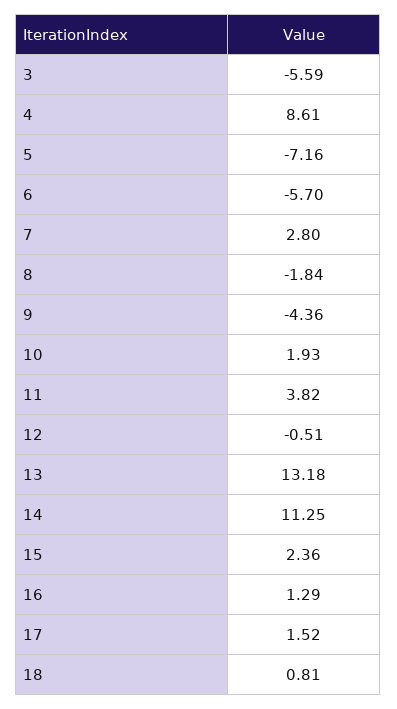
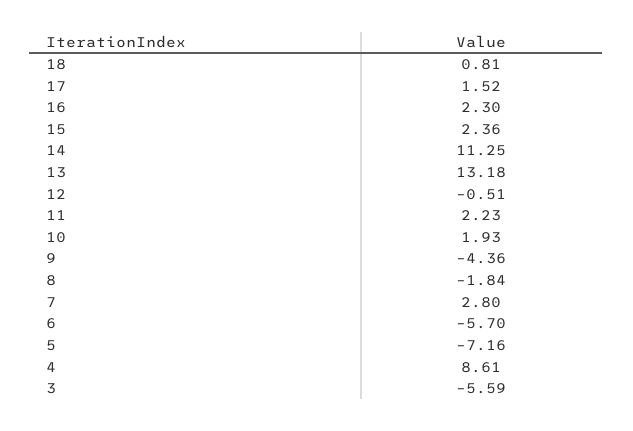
11: 3.82 -> 2.23
16: 1.29 -> 2.3

